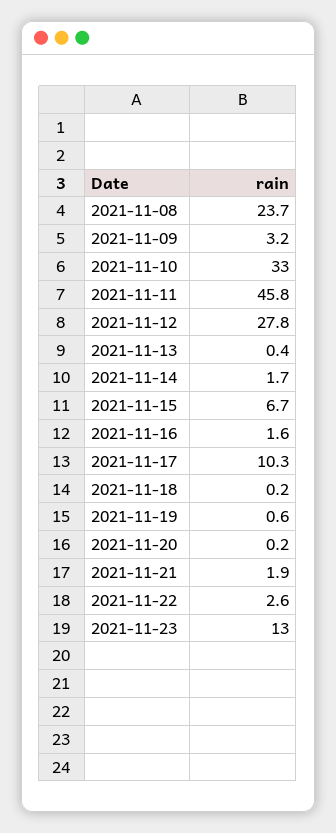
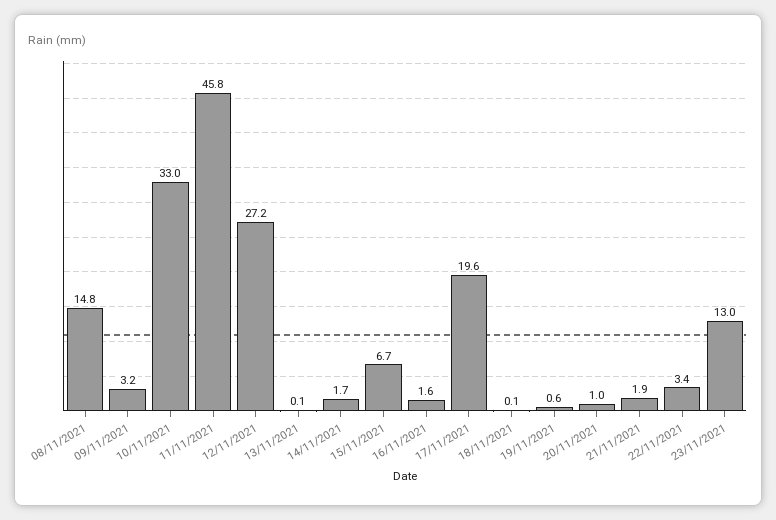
2021-11-08: 23.7 -> 14.8
2021-11-12: 27.8 -> 27.2
2021-11-13: 0.4 -> 0.1
2021-11-17: 10.3 -> 19.6
2021-11-18: 0.2 -> 0.1
2021-11-20: 0.2 -> 1
2021-11-22: 2.6 -> 3.4

